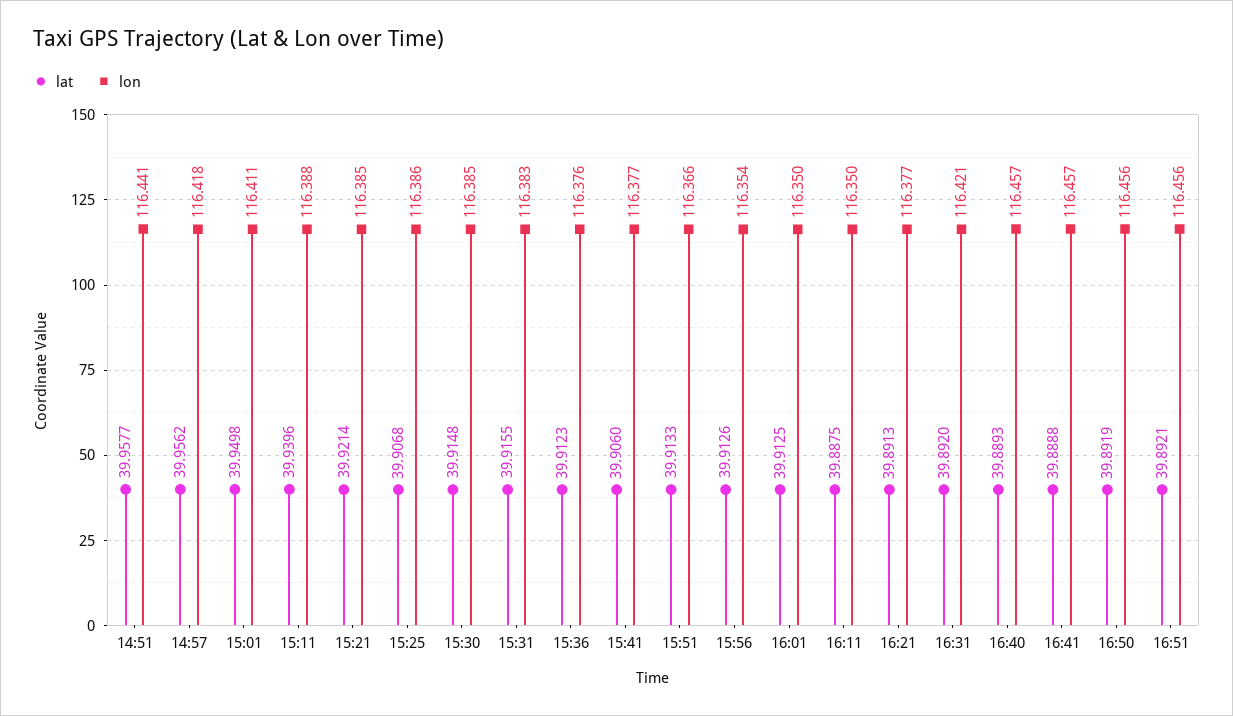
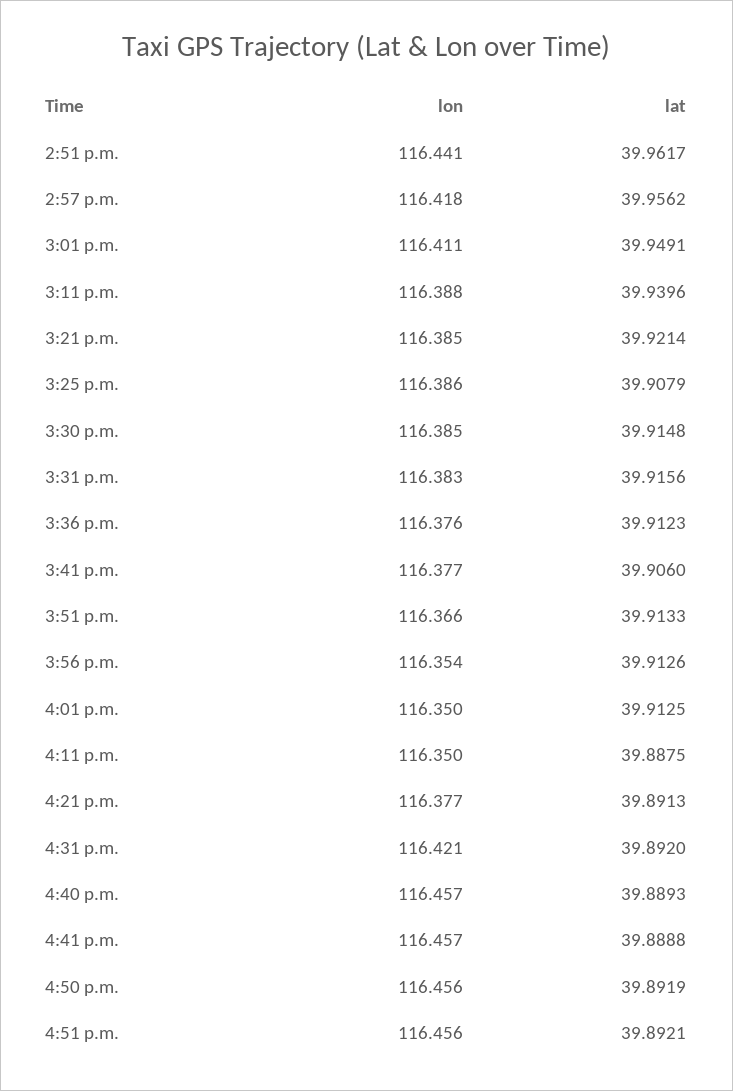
lat, 14:51: 39.9577 -> 39.9617
lat, 15:01: 39.9498 -> 39.9491
lat, 15:25: 39.9068 -> 39.9079
lat, 15:31: 39.9155 -> 39.9156

